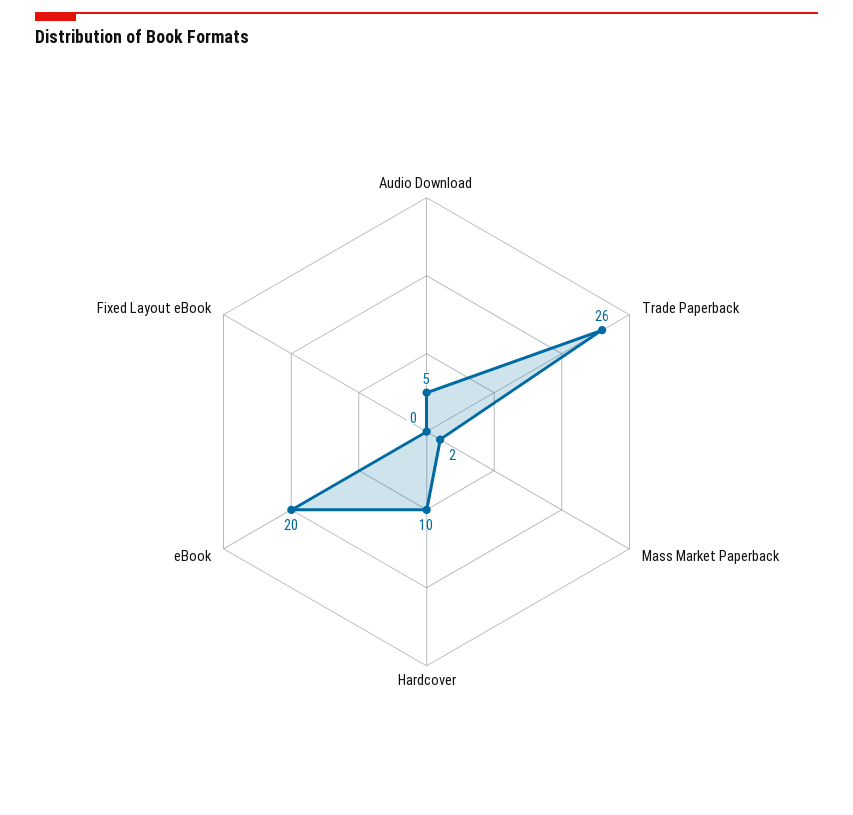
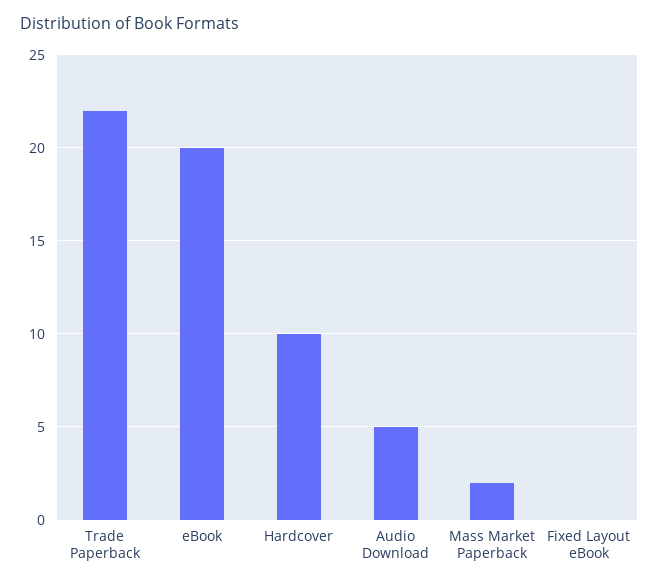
Trade Paperback: 26 -> 22

